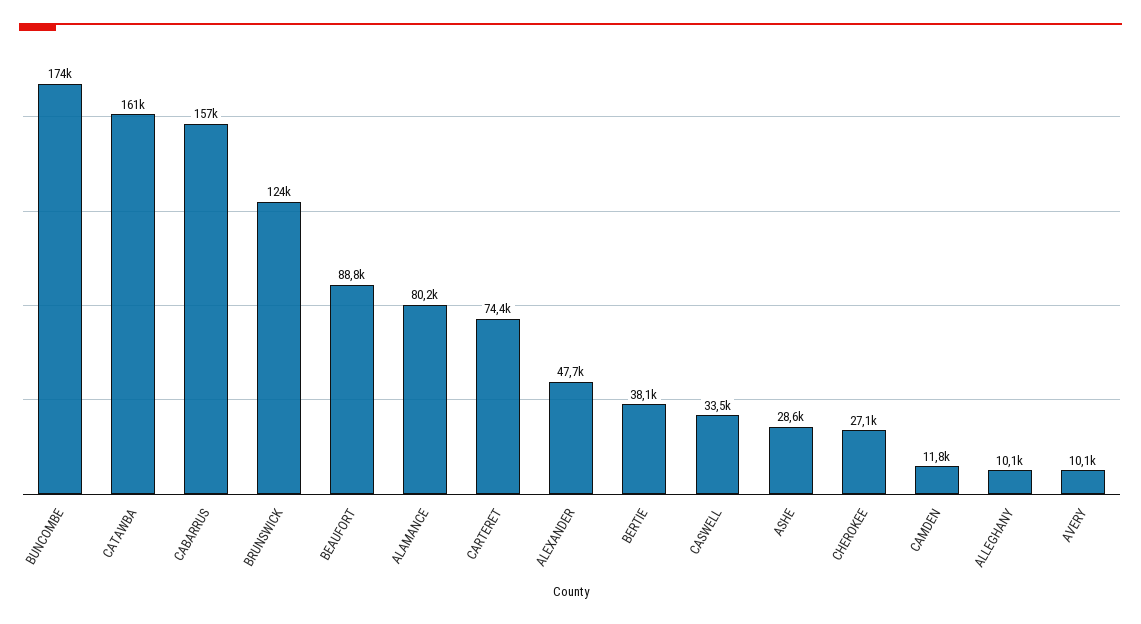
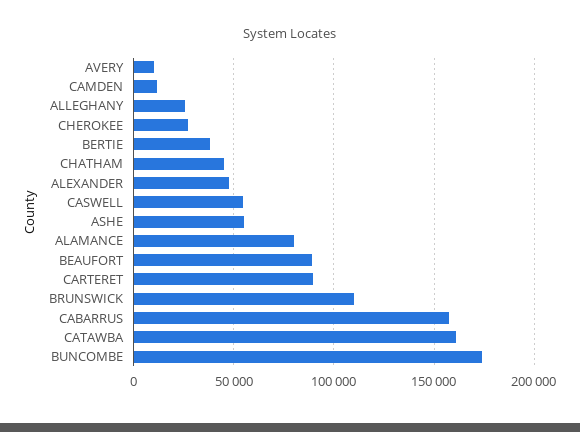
BRUNSWICK: 124000 -> 110000
CARTERET: 74400 -> 90000
CASWELL: 33500 -> 55000
ASHE: 28600 -> 55000
ALLEGHANY: 10100 -> 25000
CHATHAM: none -> 45000

